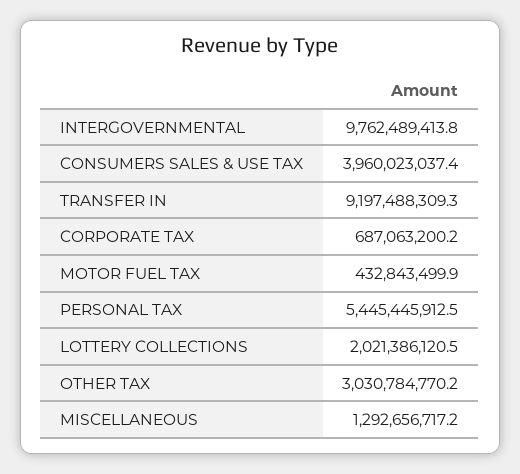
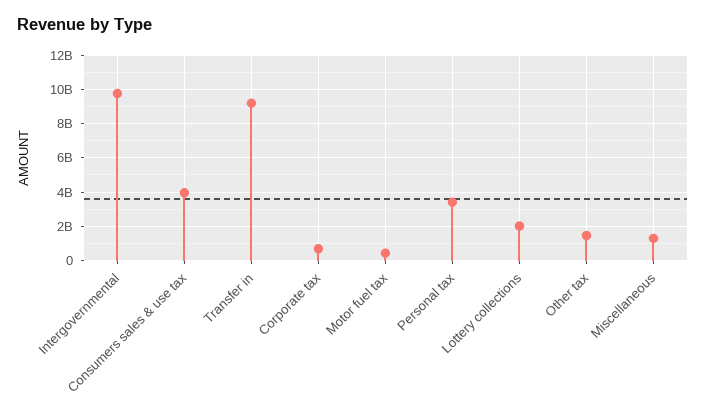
PERSONAL TAX: 5445445912.5 -> 3500000000
OTHER TAX: 3030784770.2 -> 1500000000

